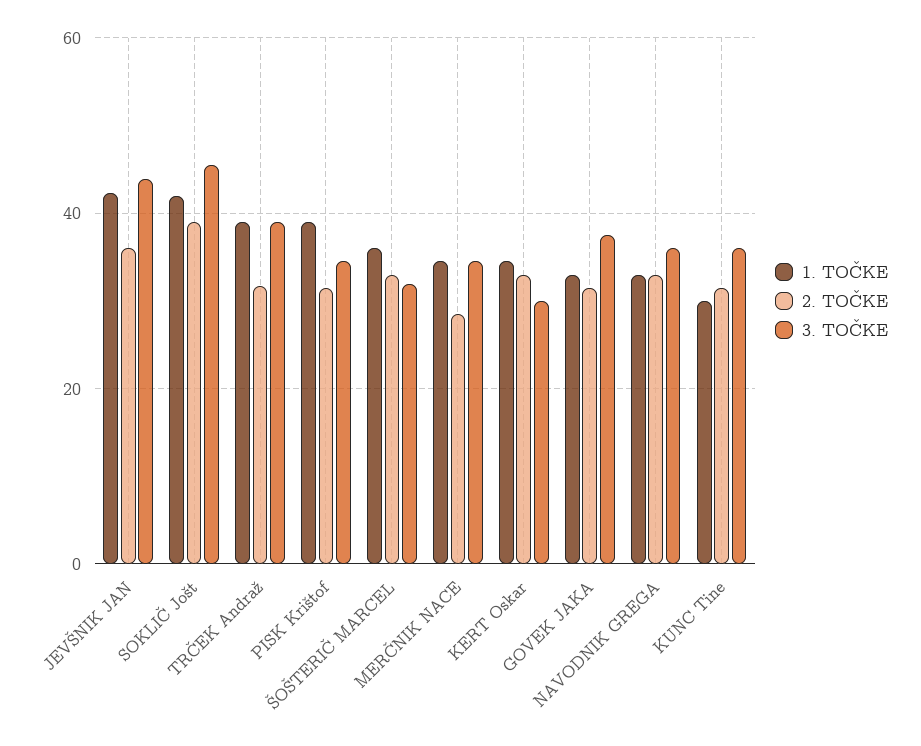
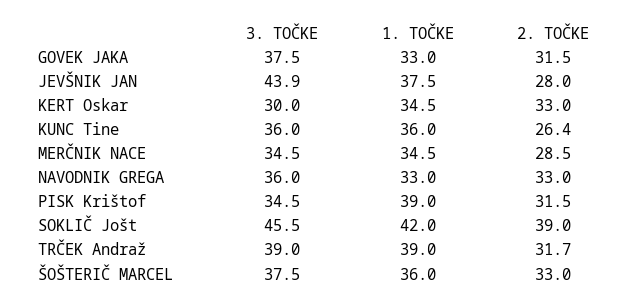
1. TOČKE, JEVŠNIK JAN: 42 -> 37.5
2. TOČKE, JEVŠNIK JAN: 36 -> 28
3. TOČKE, ŠOŠTERIČ MARCEL: 32 -> 37.5
1. TOČKE, KUNC Tine: 30 -> 36
2. TOČKE, KUNC Tine: 32 -> 26.4

